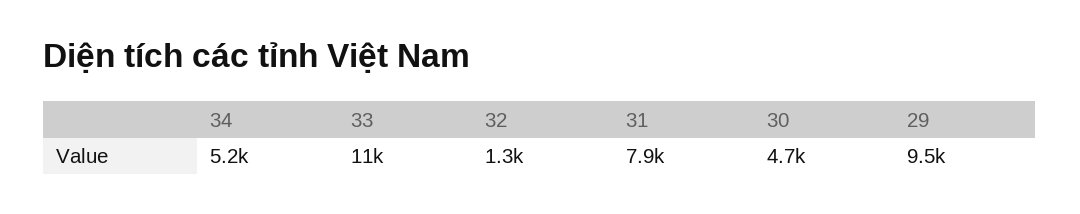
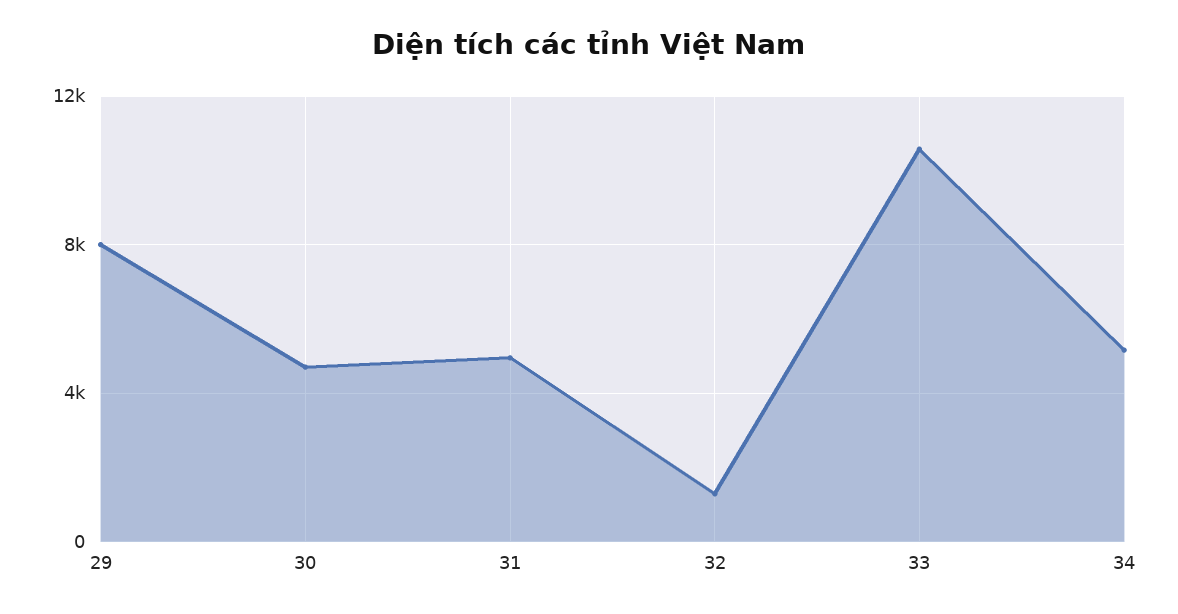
31: 7900 -> 5000
29: 9500 -> 8000

